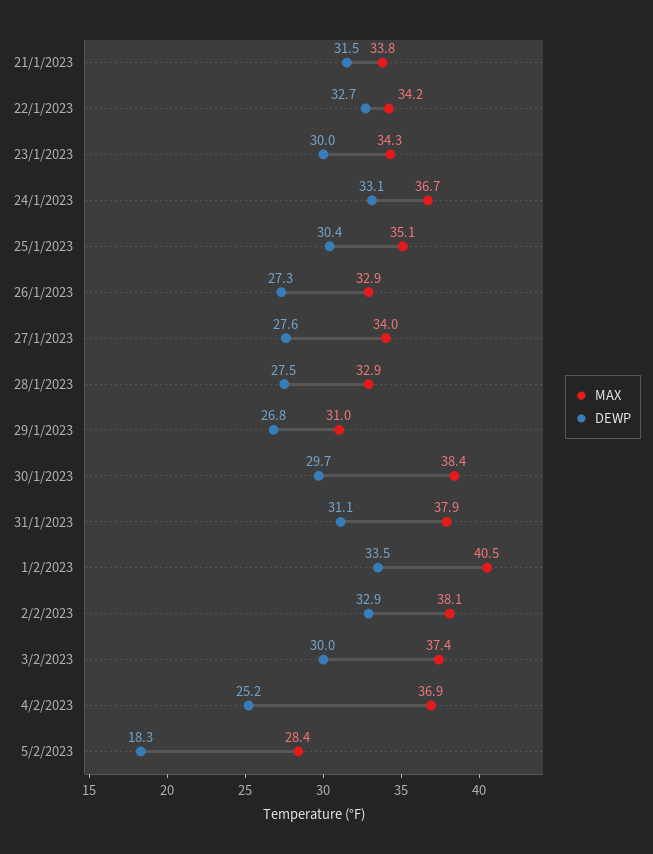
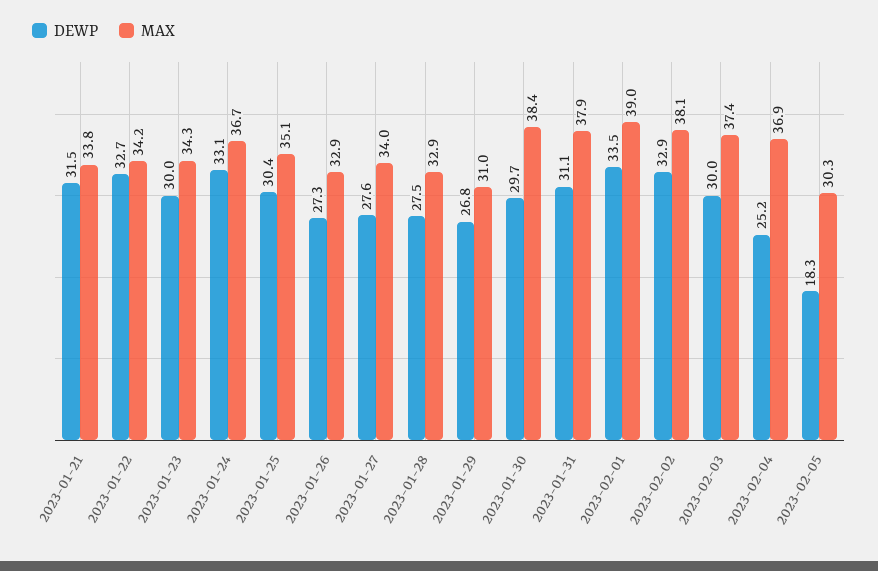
MAX, 1/2/2023: 40.5 -> 39
MAX, 5/2/2023: 28.4 -> 30.3

